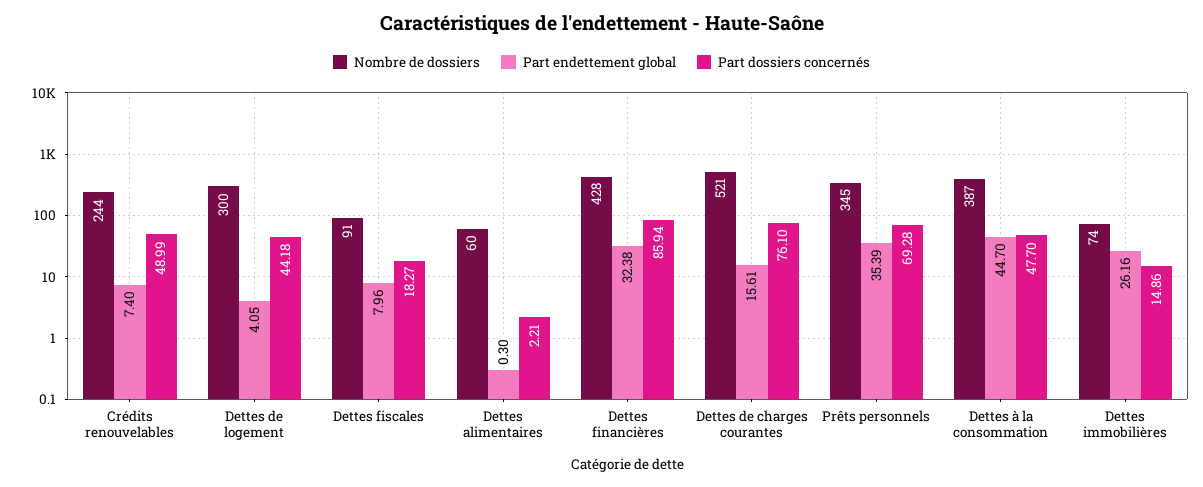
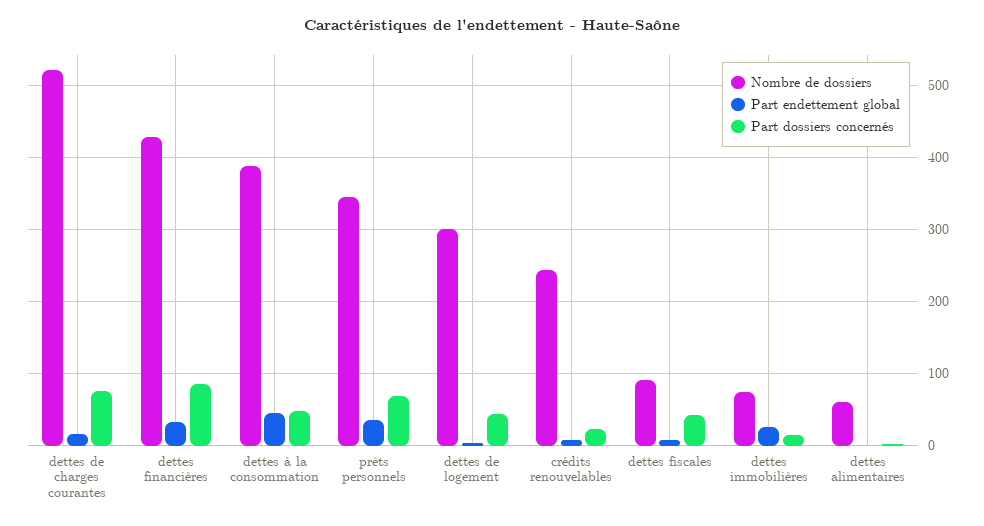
Part dossiers concernés, Crédits renouvelables: 48.99 -> 20
Part dossiers concernés, Dettes fiscales: 18.27 -> 40

